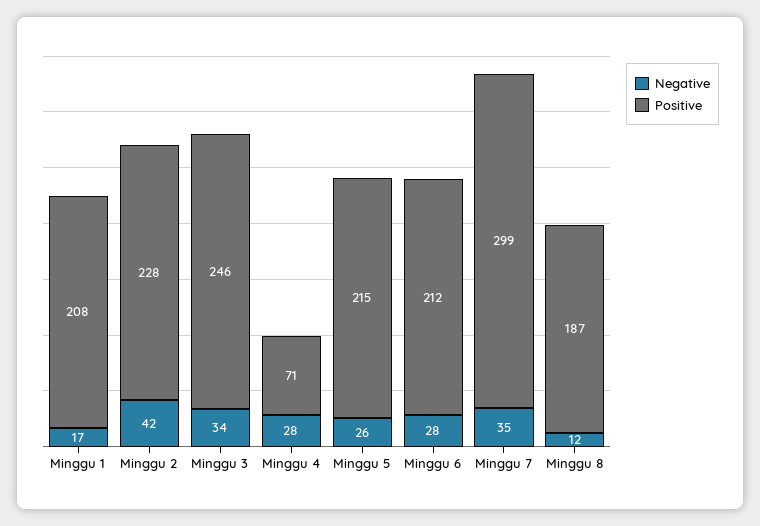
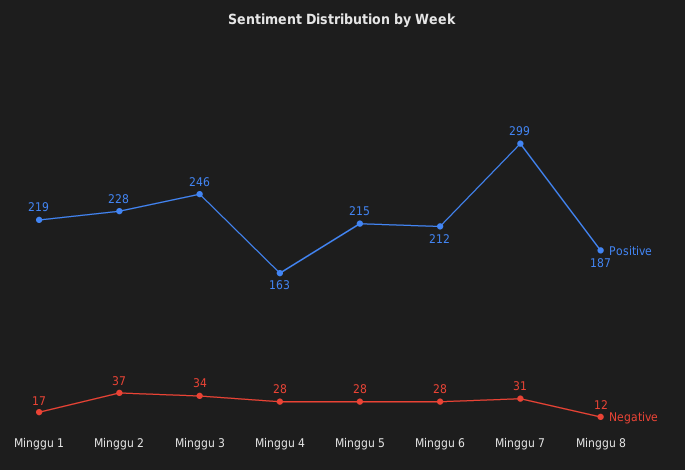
Positive, Minggu 1: 208 -> 219
Negative, Minggu 2: 42 -> 37
Positive, Minggu 4: 71 -> 163
Negative, Minggu 5: 26 -> 28
Negative, Minggu 7: 35 -> 31

